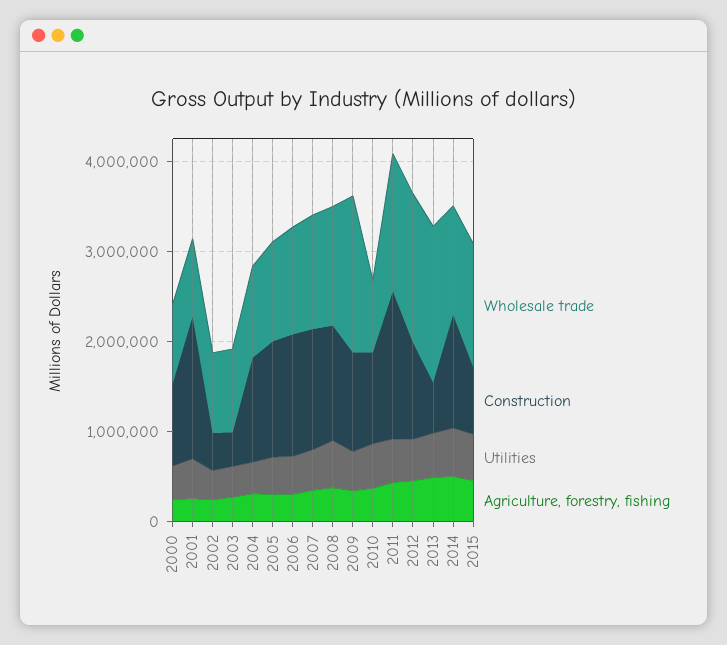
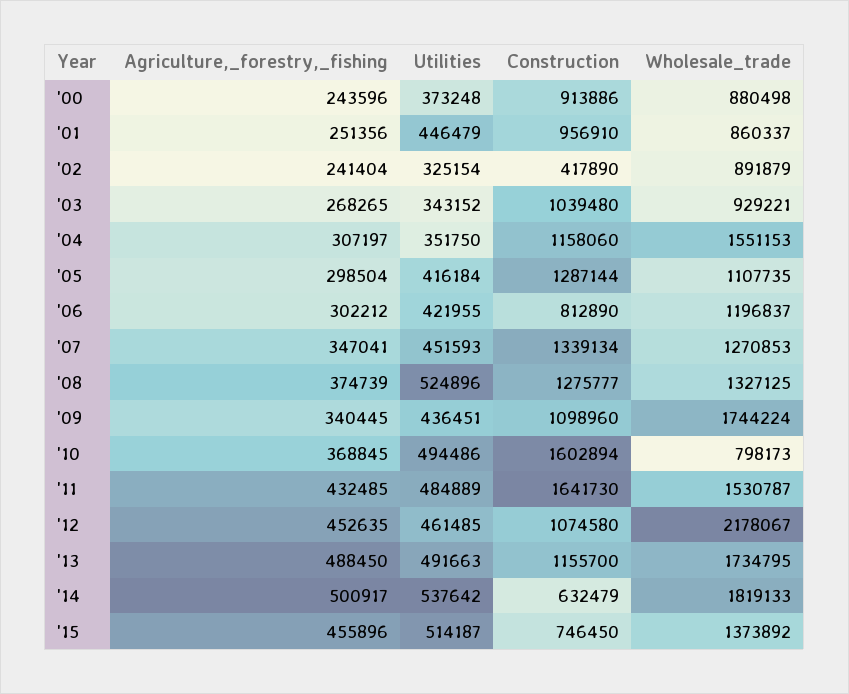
Construction, 2001: 1600000 -> 956910
Construction, 2003: 400000 -> 1039480
Wholesale trade, 2004: 1000000 -> 1551153
Construction, 2006: 1400000 -> 812890
Construction, 2010: 1000000 -> 1602894
Wholesale trade, 2012: 1600000 -> 2178067
Construction, 2013: 600000 -> 1155700
Wholesale trade, 2014: 1200000 -> 1819133
Construction, 2014: 1200000 -> 632479

